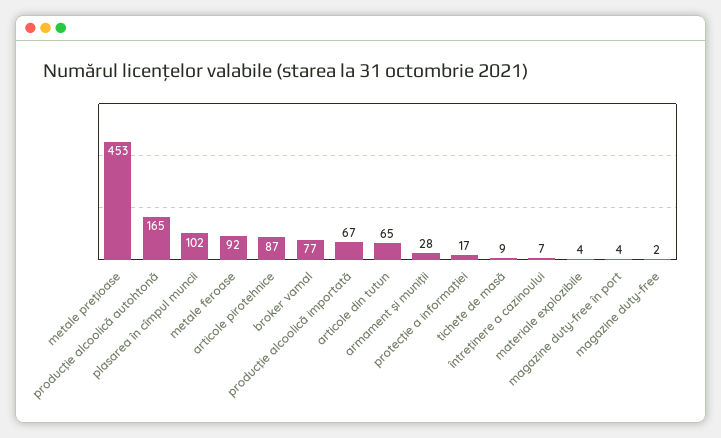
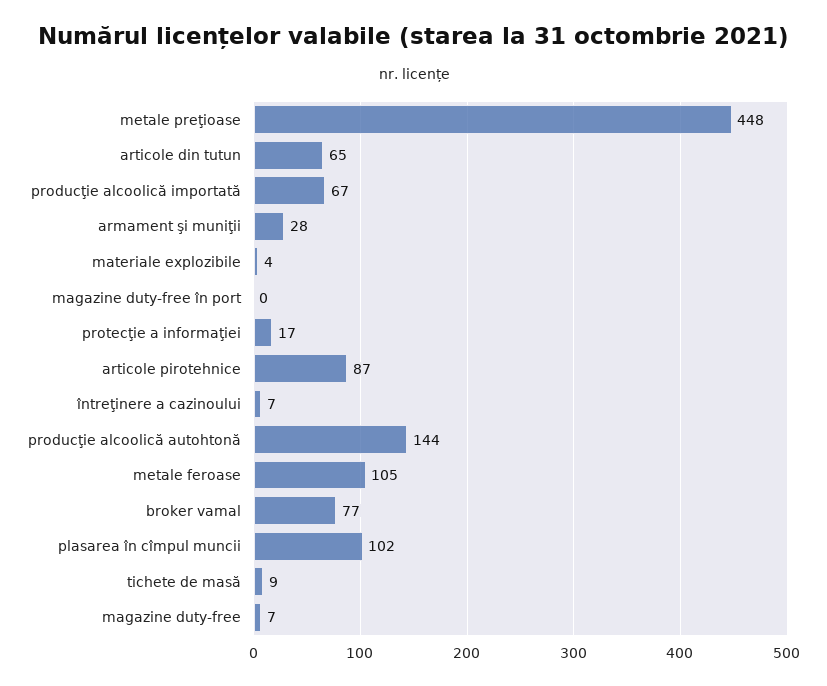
metale preţioase: 453 -> 448
producţie alcoolică autohtonă: 165 -> 144
metale feroase: 92 -> 105
magazine duty-free în port: 4 -> 0
magazine duty-free: 2 -> 7

